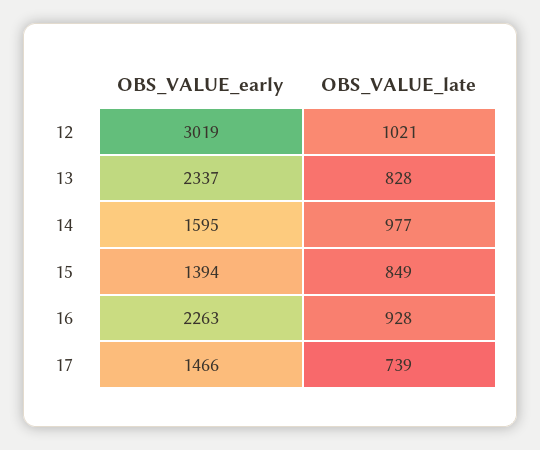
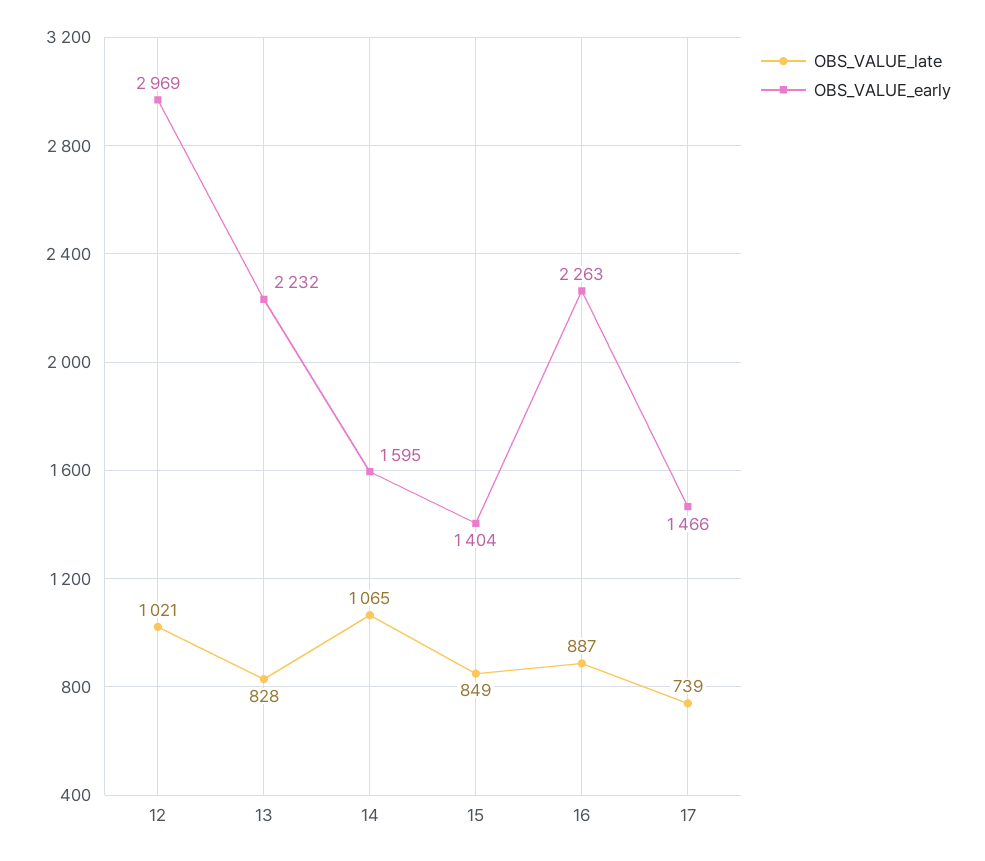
OBS_VALUE_early, 12: 3019 -> 2969
OBS_VALUE_early, 13: 2337 -> 2232
OBS_VALUE_late, 14: 977 -> 1065
OBS_VALUE_early, 15: 1394 -> 1404
OBS_VALUE_late, 16: 928 -> 887

